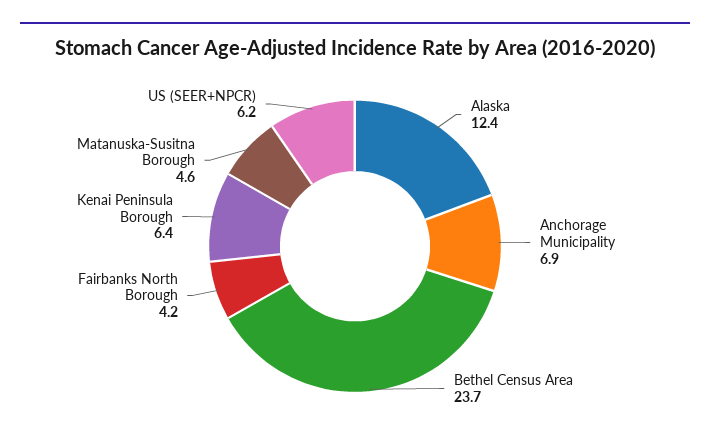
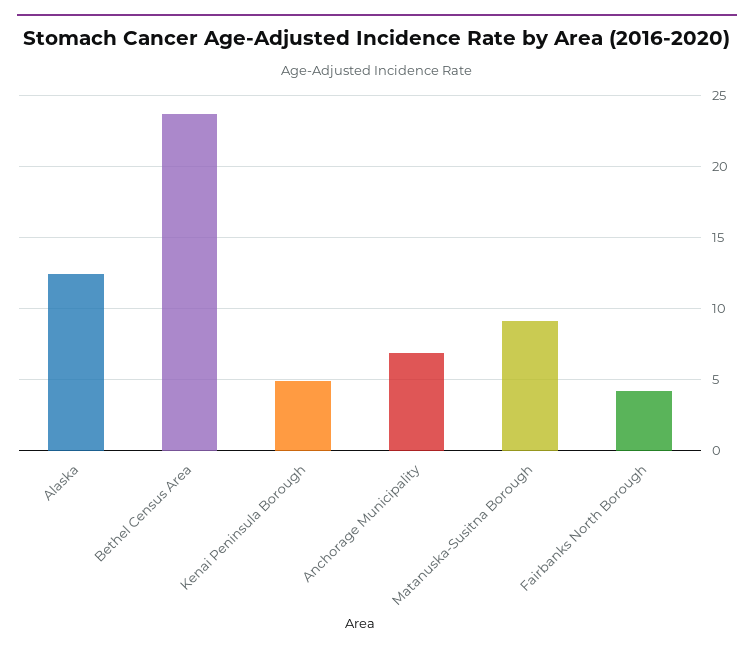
Kenai Peninsula Borough: 6.4 -> 5
Matanuska-Susitna Borough: 4.6 -> 9
US (SEER+NPCR): 6.2 -> none

